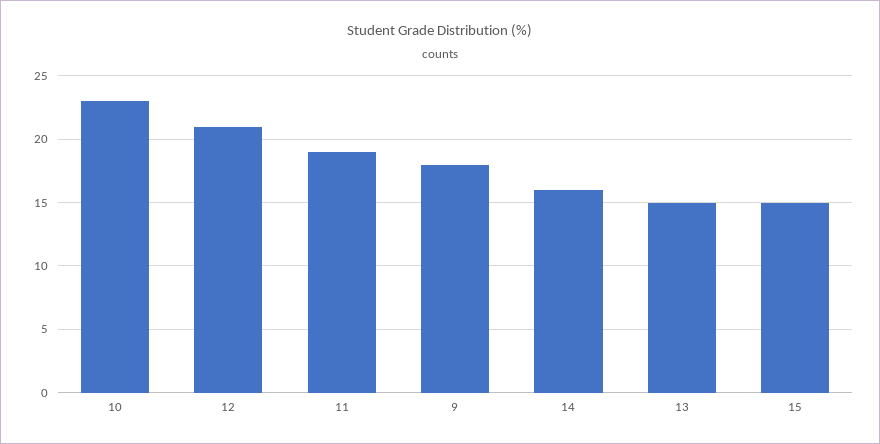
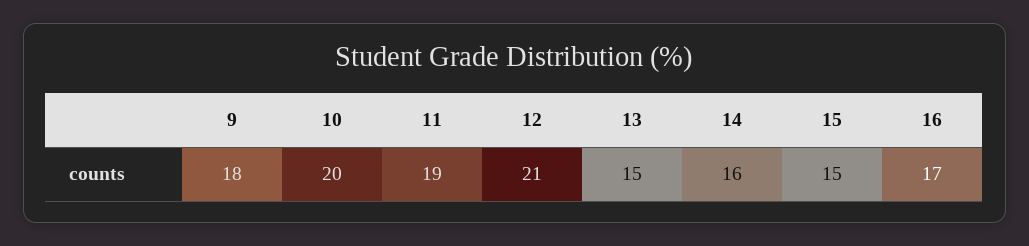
10: 23 -> 20
16: none -> 17

